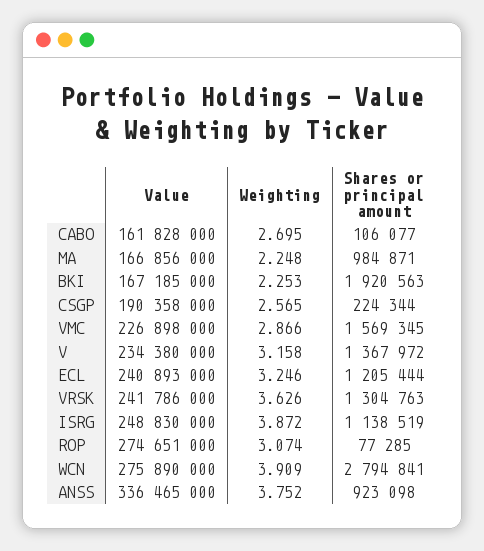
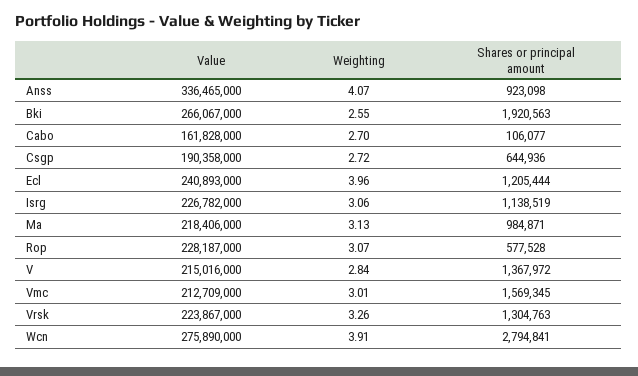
Value, MA: 166856000 -> 218406000
Weighting, MA: 2.248 -> 3.13
Value, BKI: 167185000 -> 266067000
Weighting, BKI: 2.253 -> 2.55
Weighting, CSGP: 2.565 -> 2.72
Shares or principal amount, CSGP: 224344 -> 644936
Value, VMC: 226898000 -> 212709000
Weighting, VMC: 2.866 -> 3.01
Value, V: 234380000 -> 215016000
Weighting, V: 3.158 -> 2.84
Weighting, ECL: 3.246 -> 3.96
Value, VRSK: 241786000 -> 223867000
Weighting, VRSK: 3.626 -> 3.26
Value, ISRG: 248830000 -> 226782000
Weighting, ISRG: 3.872 -> 3.06
Value, ROP: 274651000 -> 228187000
Shares or principal amount, ROP: 77285 -> 577528
Weighting, ANSS: 3.752 -> 4.07

